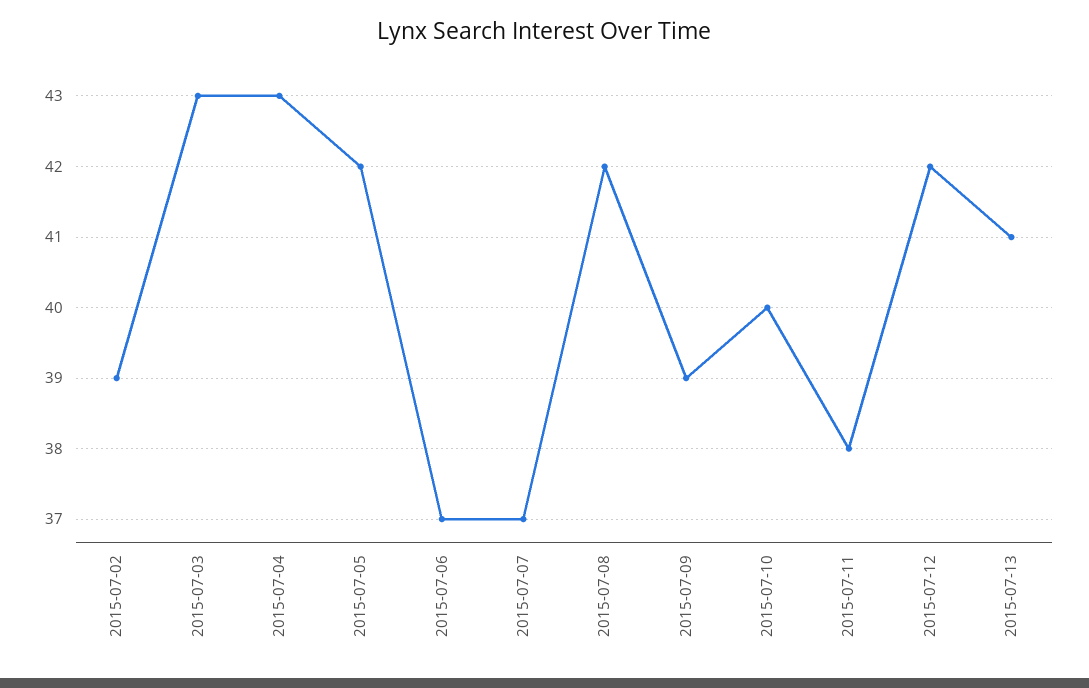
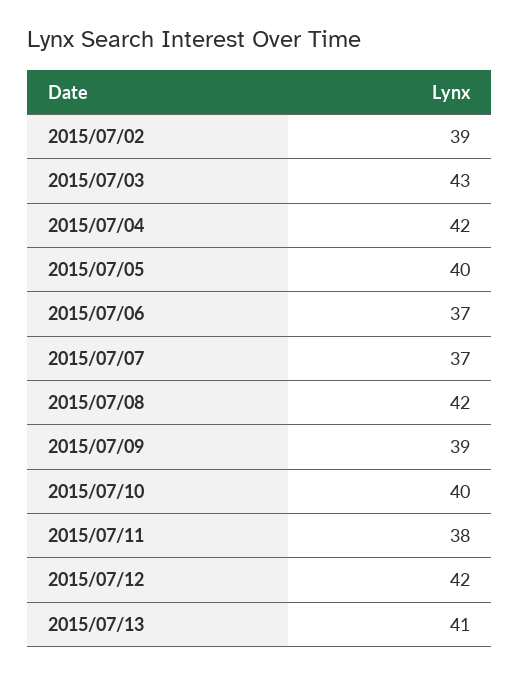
2015-07-04: 43 -> 42
2015-07-05: 42 -> 40

